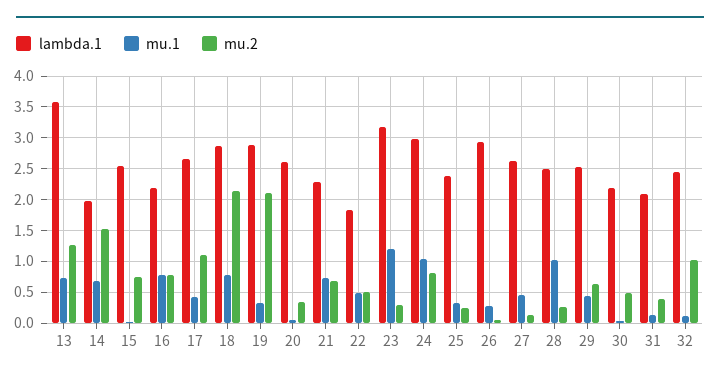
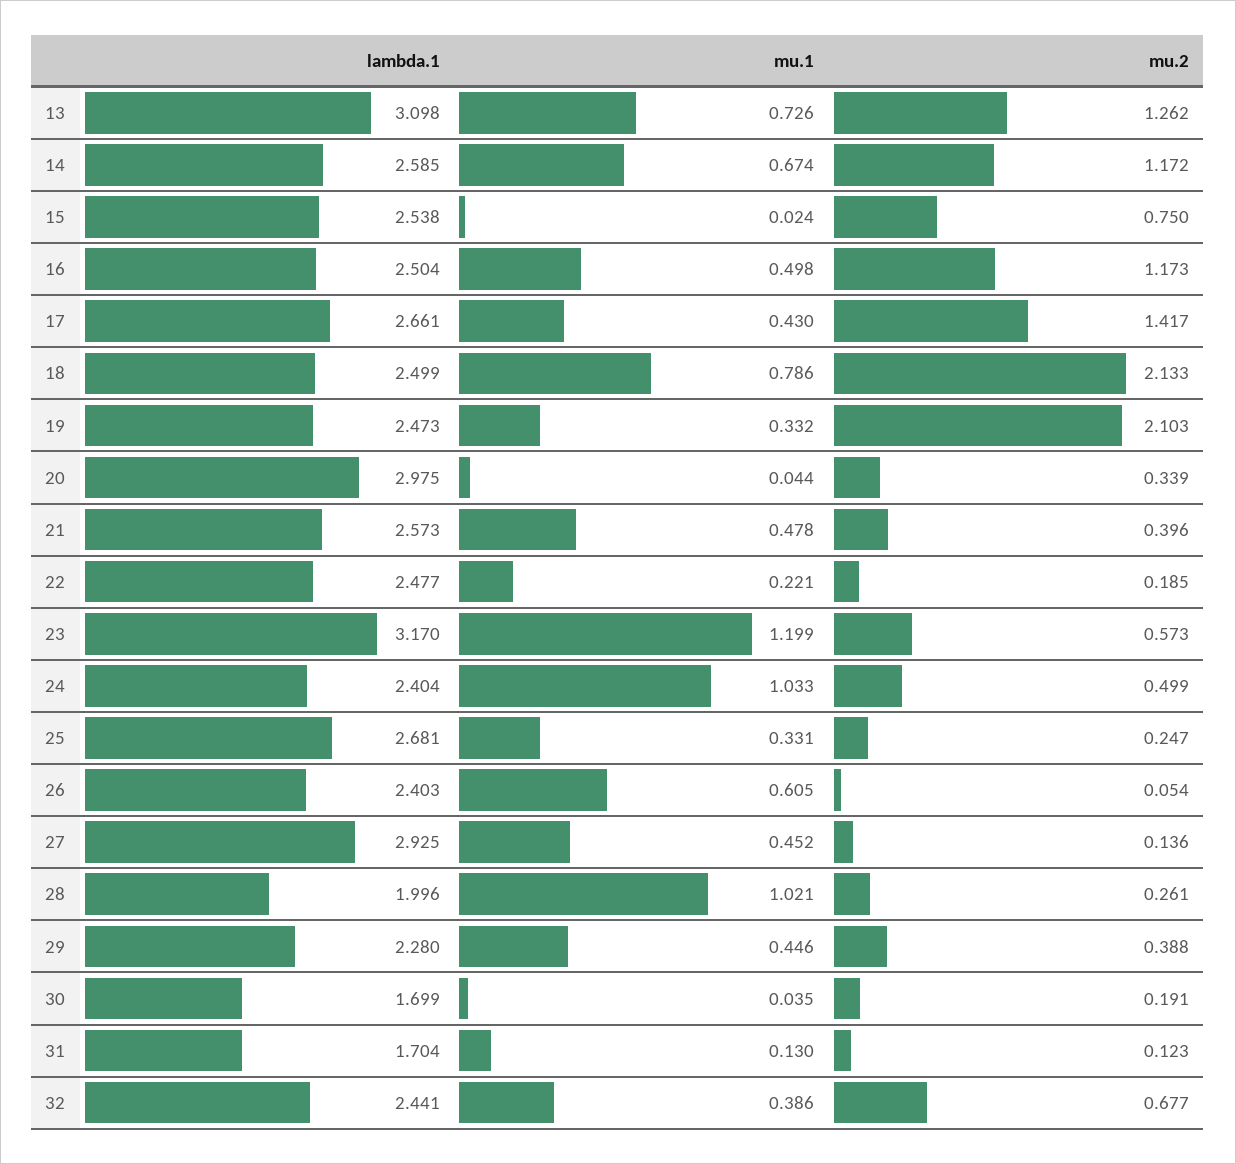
lambda.1, 13: 3.6 -> 3.098
lambda.1, 14: 2 -> 2.585
mu.2, 14: 1.5 -> 1.172
lambda.1, 16: 2.2 -> 2.504
mu.1, 16: 0.8 -> 0.498
mu.2, 16: 0.8 -> 1.173
mu.2, 17: 1.1 -> 1.417
lambda.1, 18: 2.9 -> 2.499
lambda.1, 19: 2.9 -> 2.473
lambda.1, 20: 2.6 -> 2.975
lambda.1, 21: 2.3 -> 2.573
mu.1, 21: 0.7 -> 0.478
mu.2, 21: 0.7 -> 0.396
lambda.1, 22: 1.8 -> 2.477
mu.1, 22: 0.5 -> 0.221
mu.2, 22: 0.5 -> 0.185
mu.2, 23: 0.3 -> 0.573
lambda.1, 24: 3 -> 2.404
mu.2, 24: 0.8 -> 0.499
lambda.1, 25: 2.4 -> 2.681
lambda.1, 26: 2.9 -> 2.403
mu.1, 26: 0.3 -> 0.605
lambda.1, 27: 2.6 -> 2.925
lambda.1, 28: 2.5 -> 1.996
lambda.1, 29: 2.5 -> 2.28
mu.2, 29: 0.6 -> 0.388
lambda.1, 30: 2.2 -> 1.699
mu.2, 30: 0.5 -> 0.191
lambda.1, 31: 2.1 -> 1.704
mu.2, 31: 0.4 -> 0.123
mu.1, 32: 0.1 -> 0.386
mu.2, 32: 1 -> 0.677

